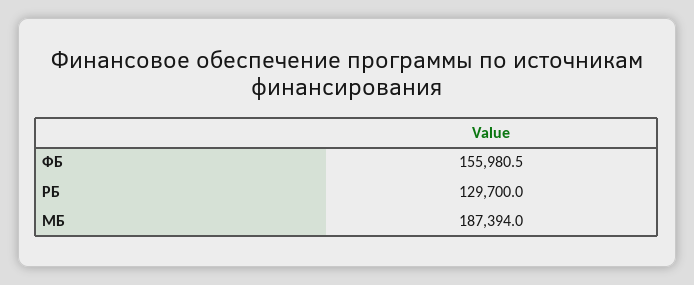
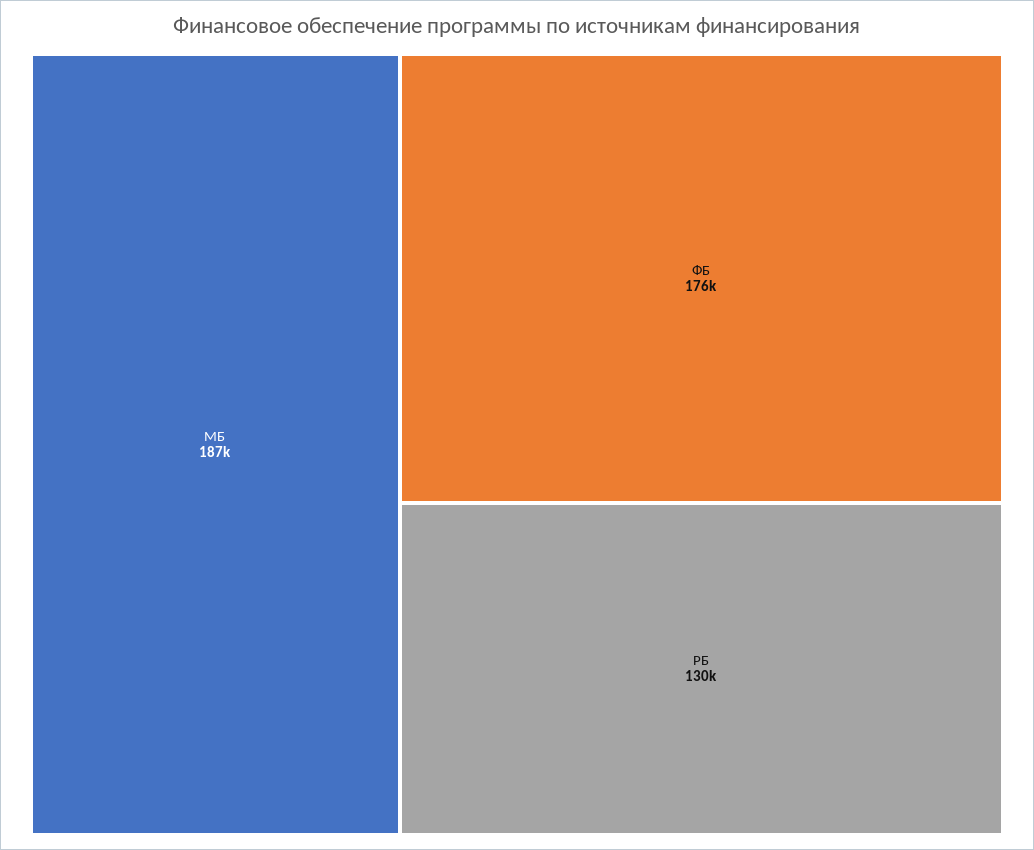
ФБ: 155980.5 -> 176000

